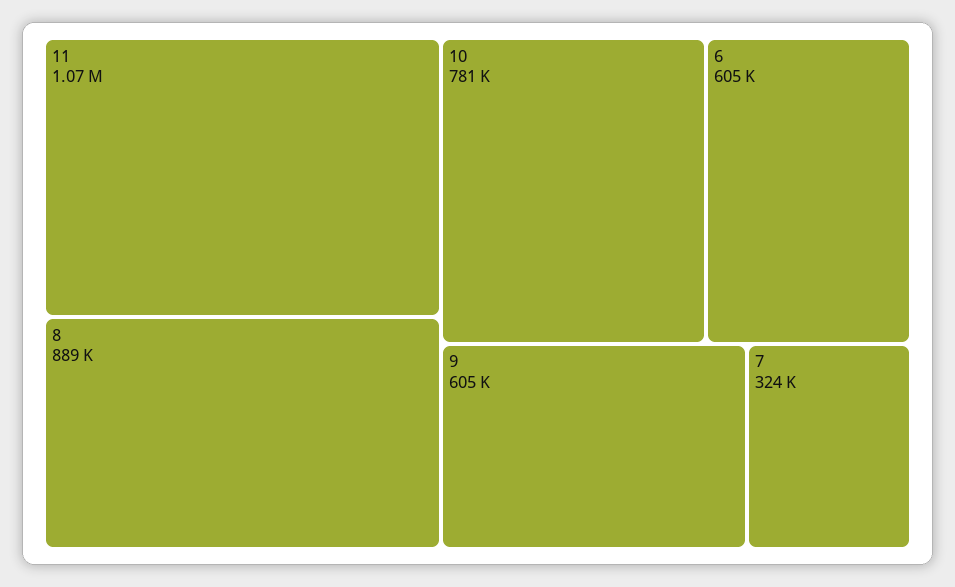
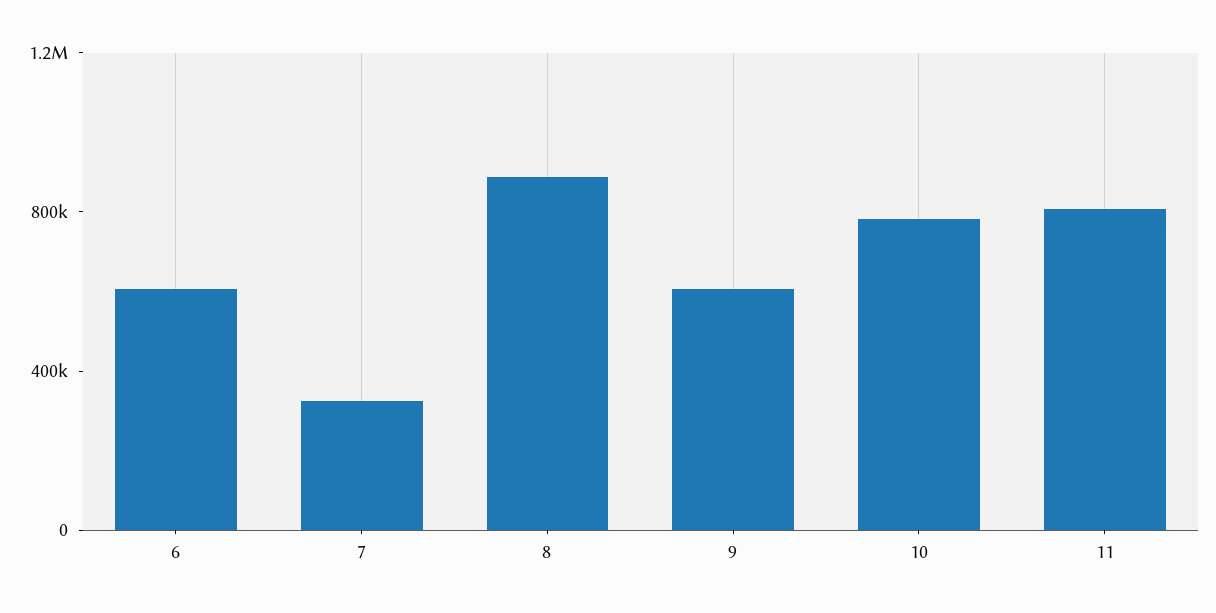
11: 1070000 -> 800000

